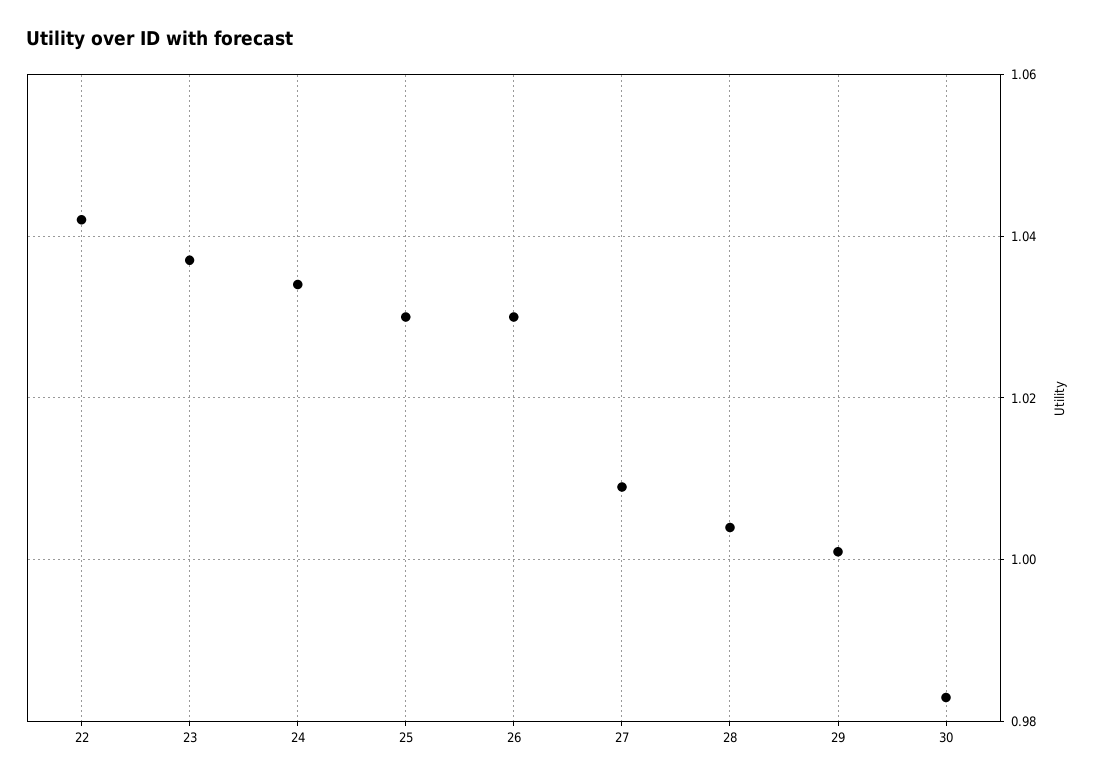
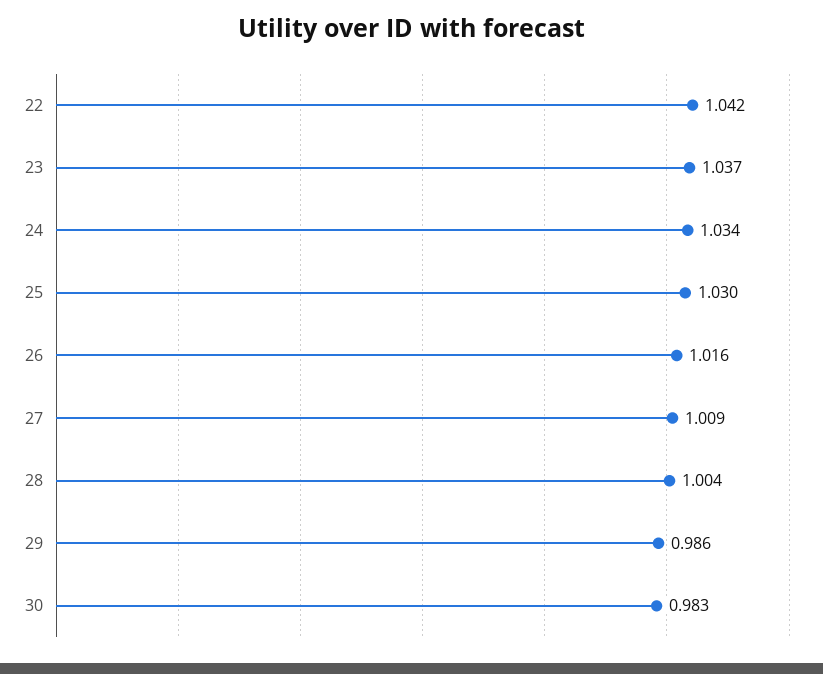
26: 1.03 -> 1.016
29: 1 -> 0.986

